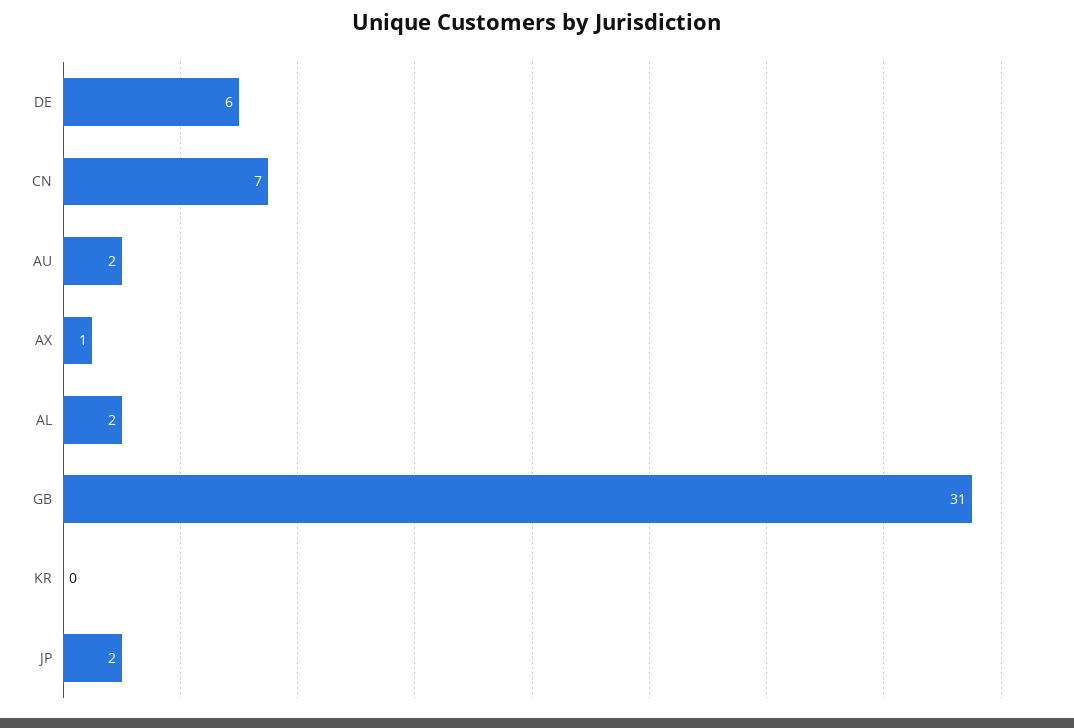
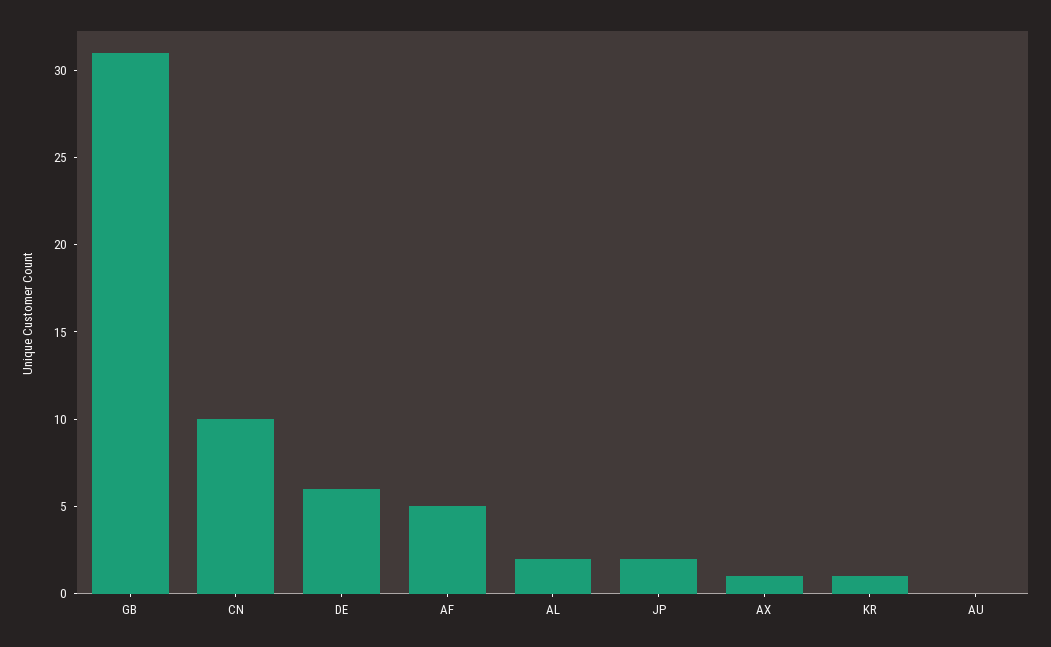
CN: 7 -> 10
AU: 2 -> 0
KR: 0 -> 1
AF: none -> 5

